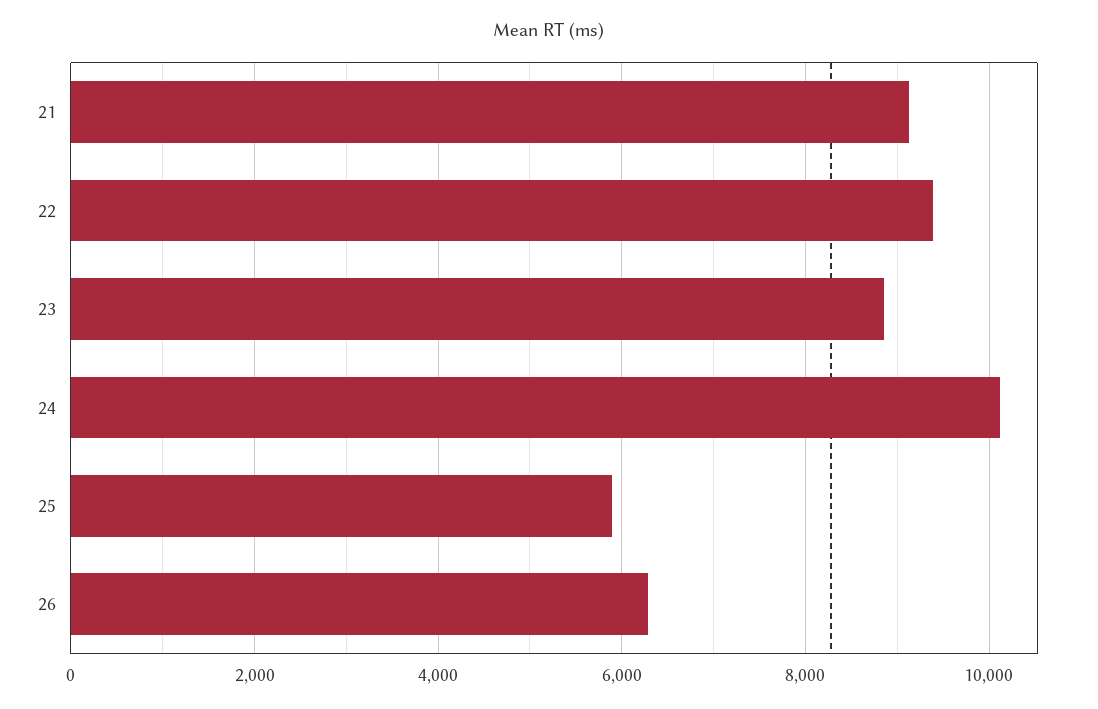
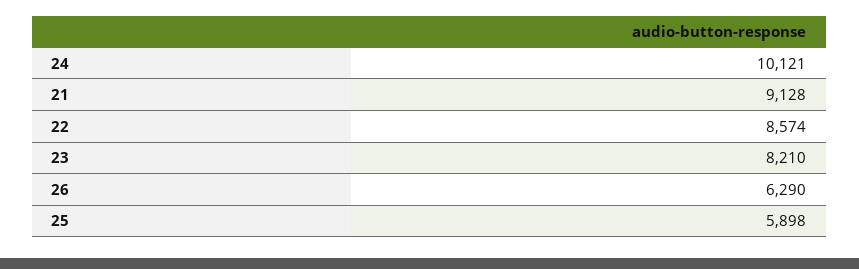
22: 9400 -> 8574
23: 8800 -> 8210

